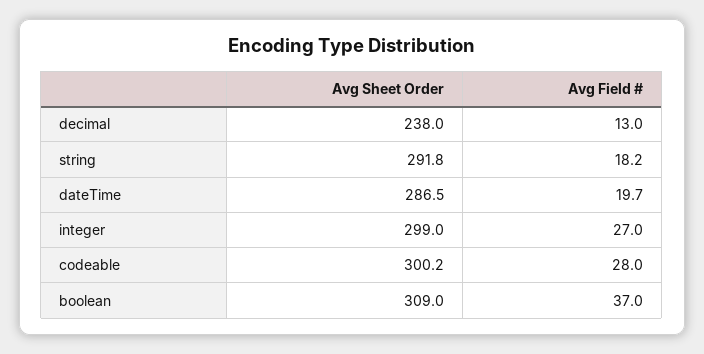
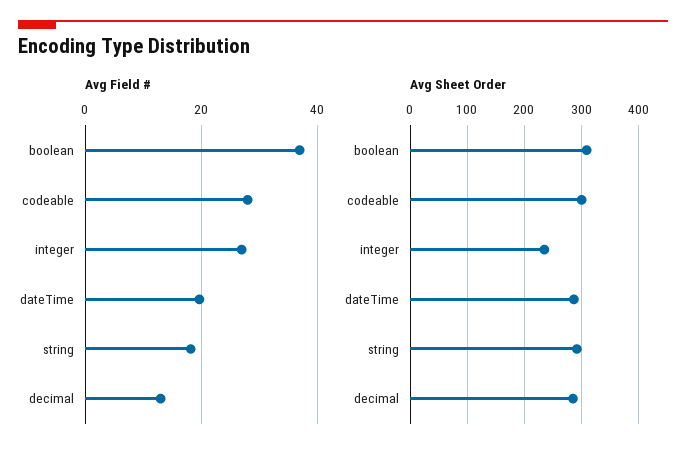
Avg Sheet Order, decimal: 238 -> 280
Avg Sheet Order, integer: 299 -> 240

